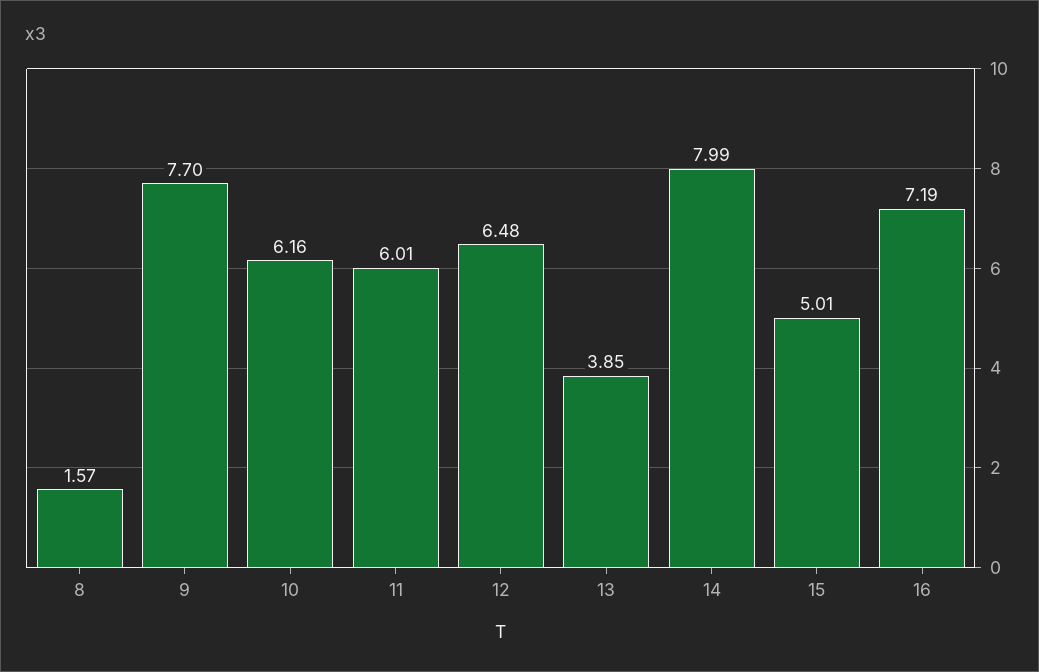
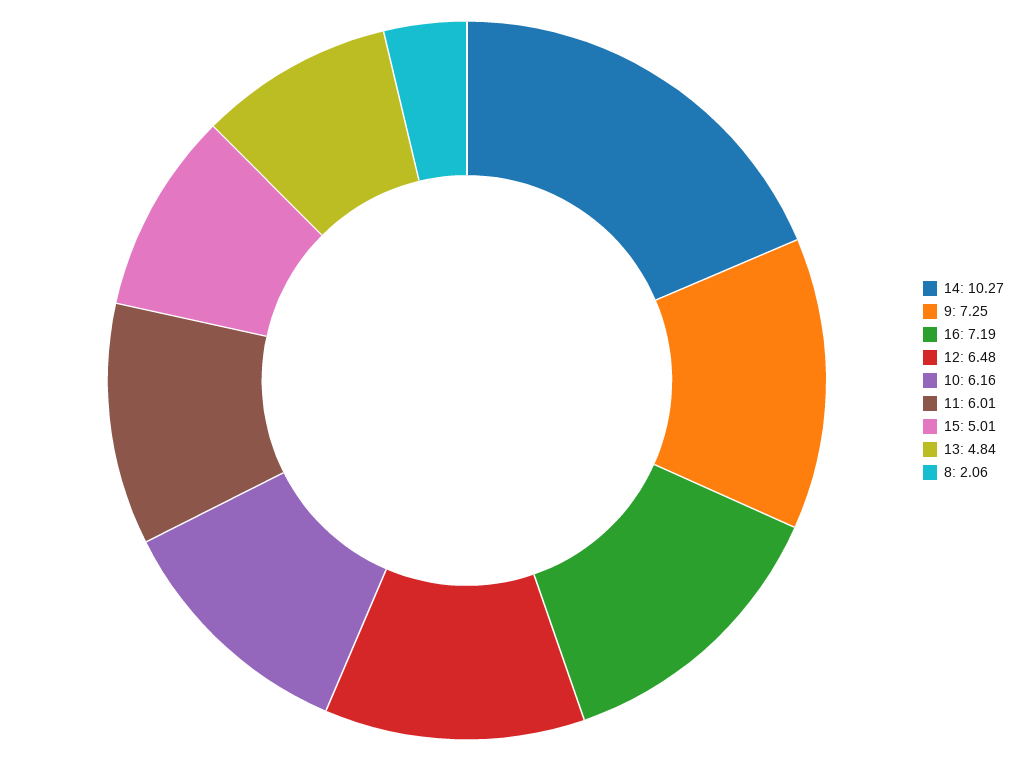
8: 1.57 -> 2.06
9: 7.7 -> 7.25
13: 3.85 -> 4.84
14: 7.99 -> 10.27

